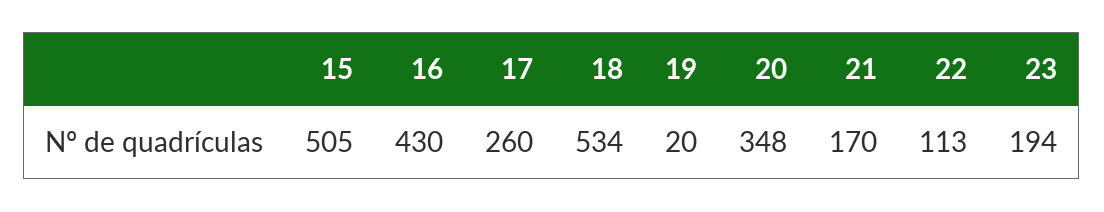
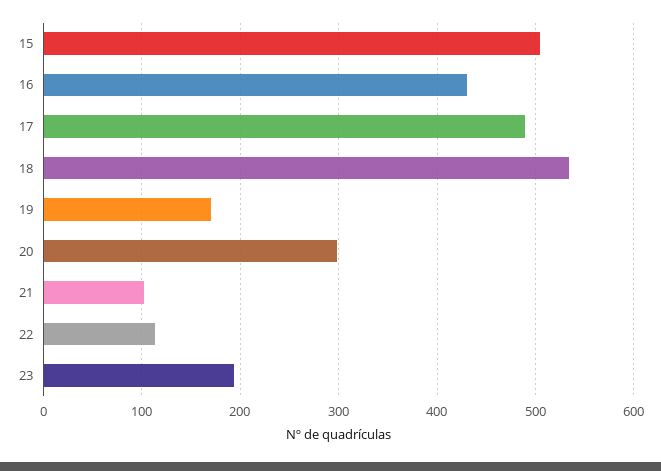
17: 260 -> 490
19: 20 -> 170
20: 348 -> 300
21: 170 -> 100

